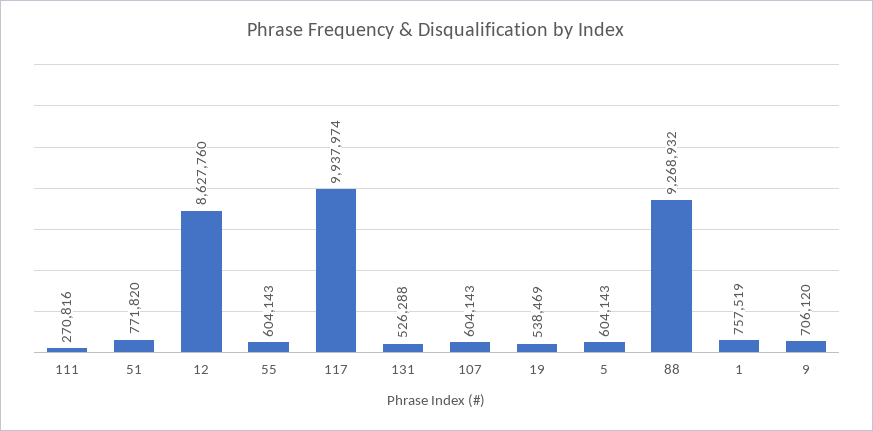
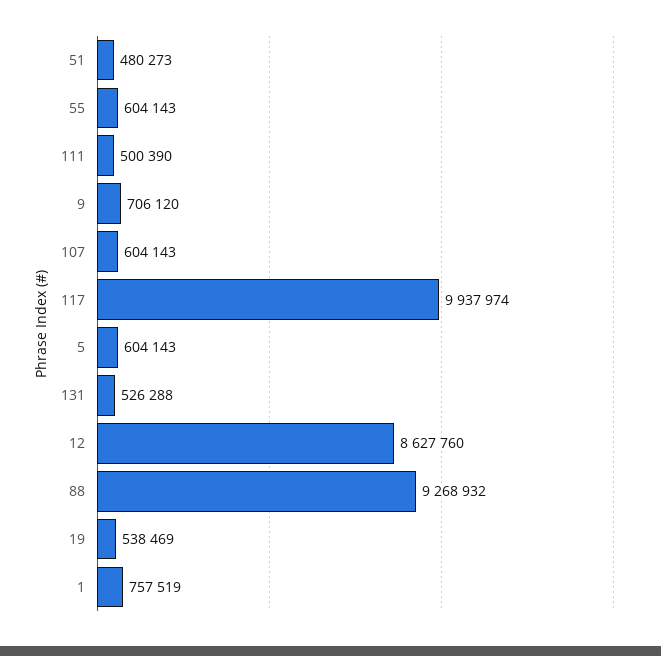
111: 270816 -> 500390
51: 771820 -> 480273

